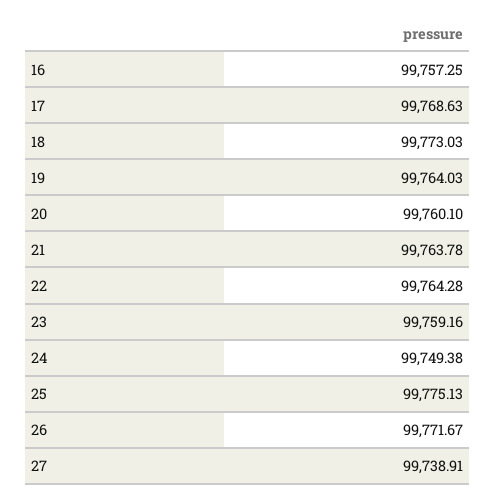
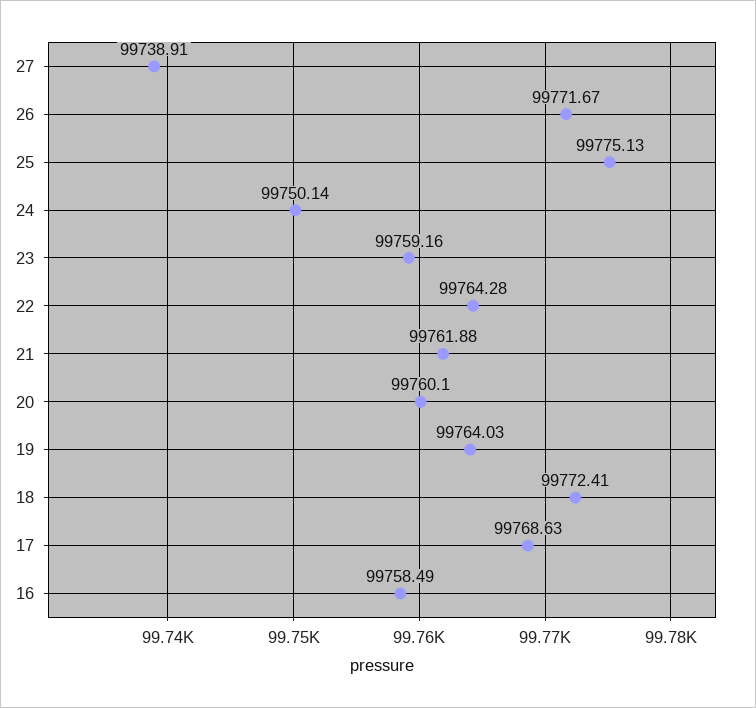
16: 99757.25 -> 99758.49
18: 99773.03 -> 99772.41
21: 99763.78 -> 99761.88
24: 99749.38 -> 99750.14

